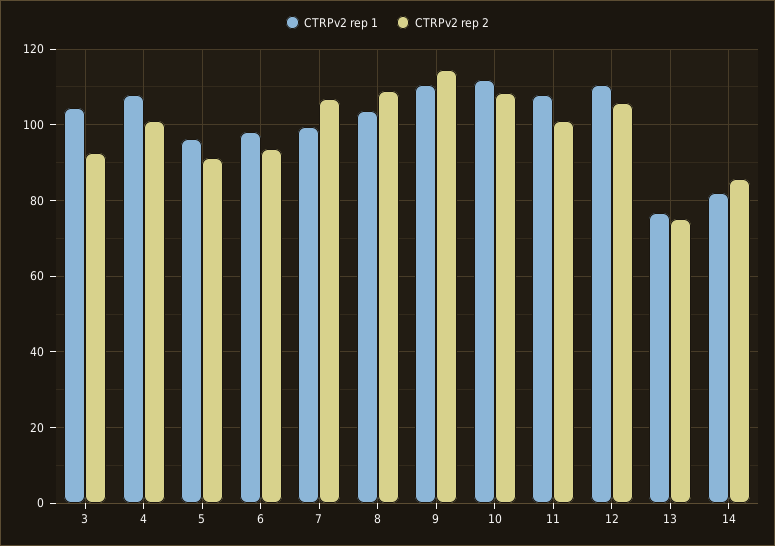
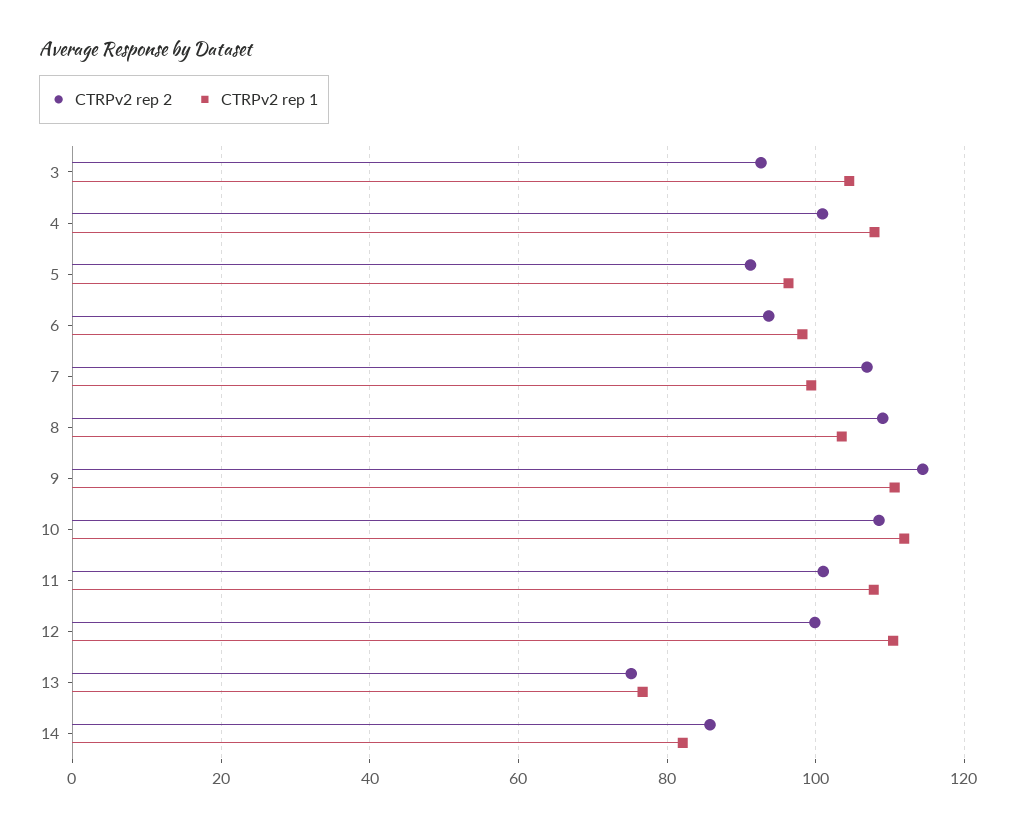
CTRPv2 rep 2, 12: 106 -> 100

